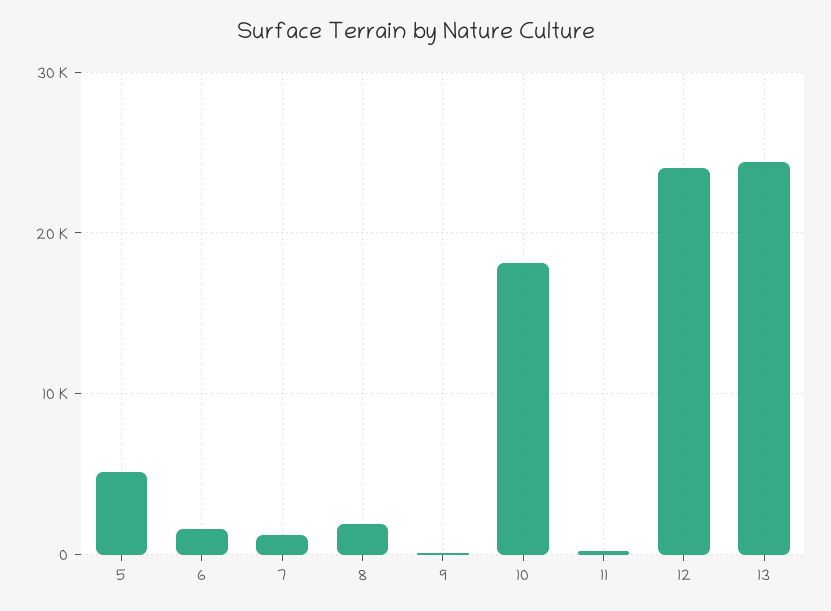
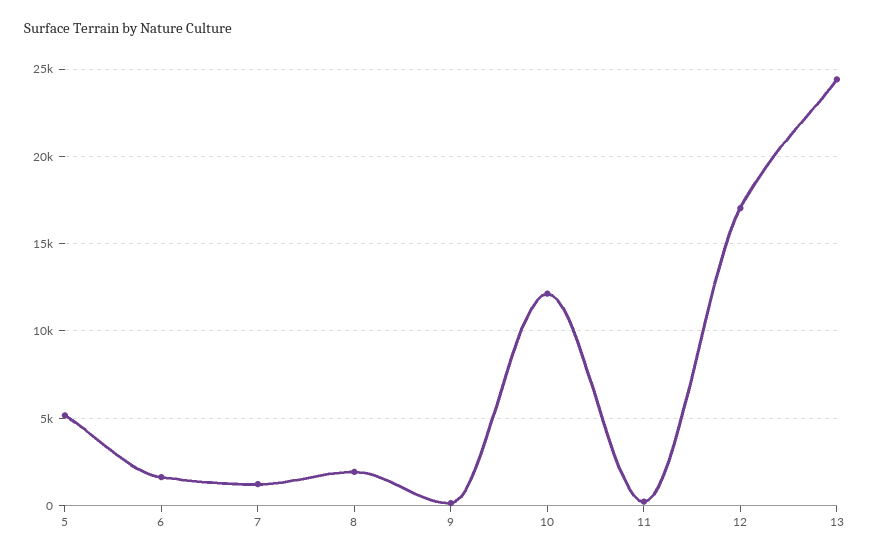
10: 18000 -> 12000
12: 24000 -> 17000

